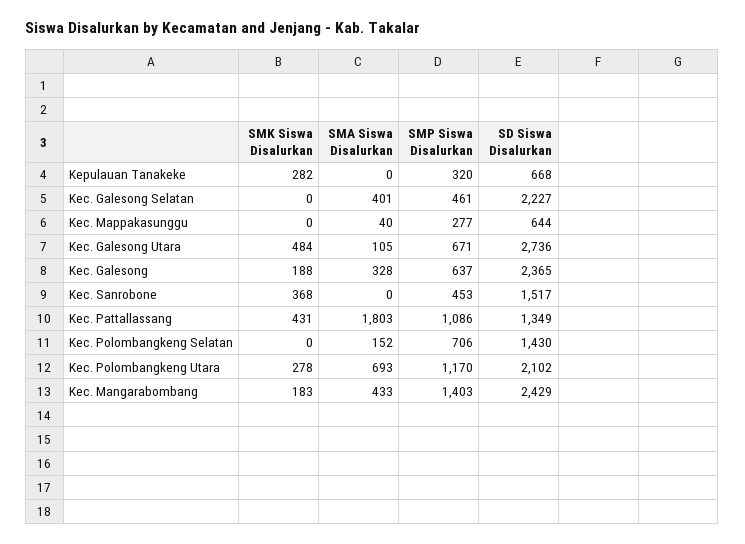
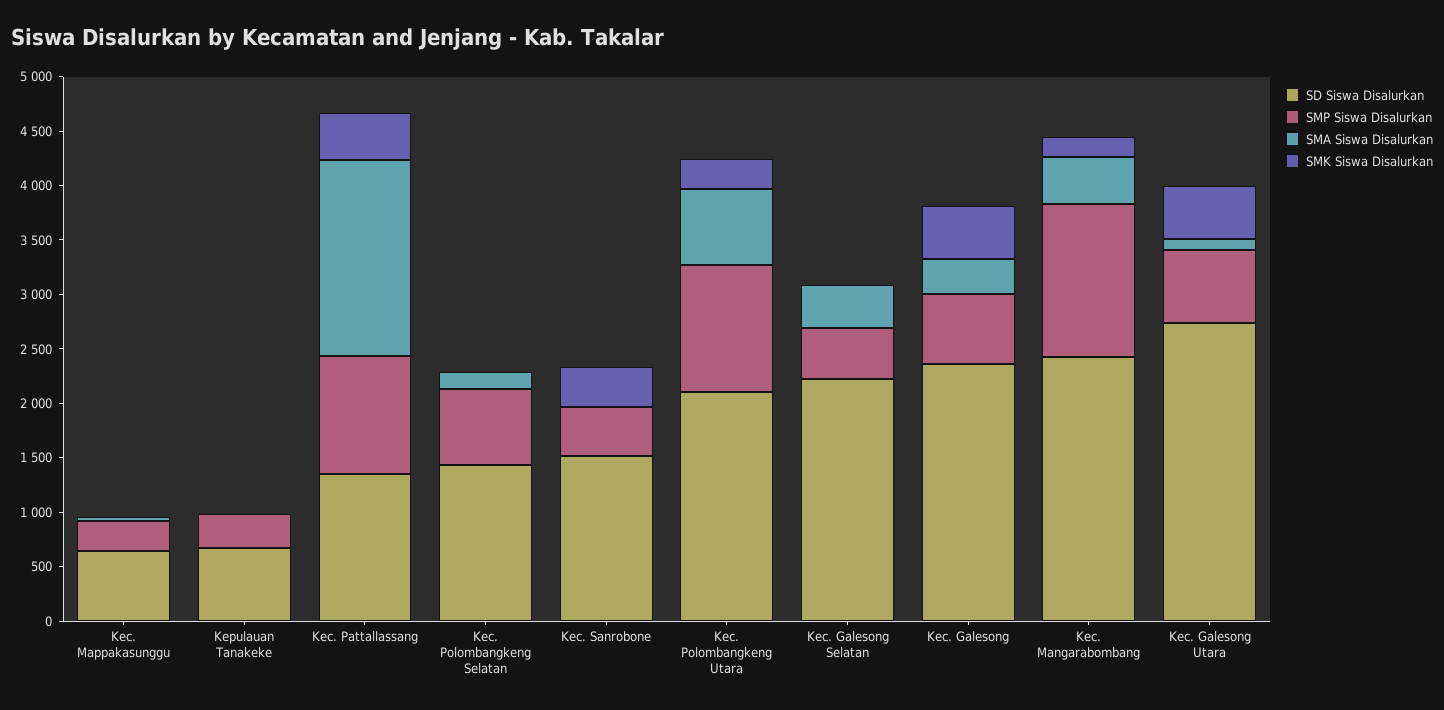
SMK Siswa Disalurkan, Kepulauan Tanakeke: 282 -> 0
SMK Siswa Disalurkan, Kec. Galesong: 188 -> 500

